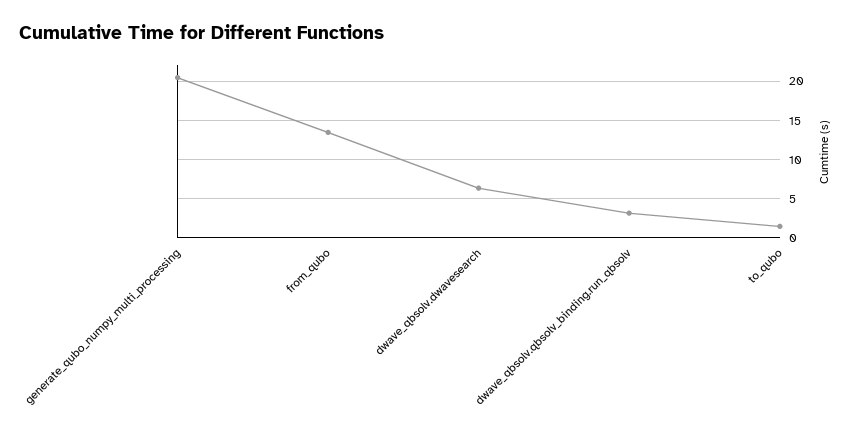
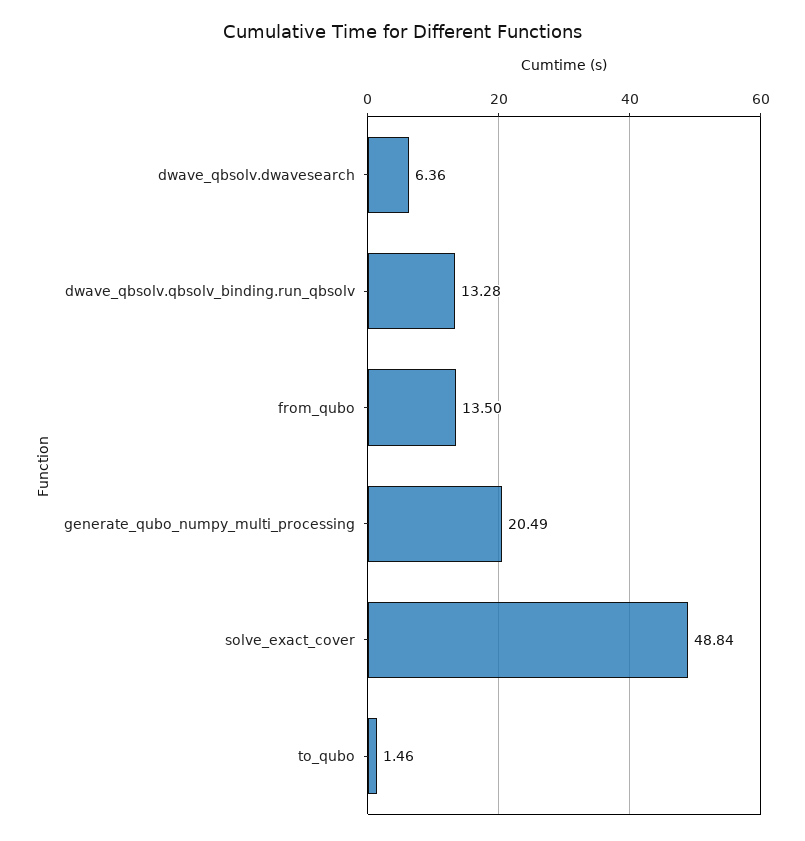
dwave_qbsolv.qbsolv_binding.run_qbsolv: 3 -> 13.28
solve_exact_cover: none -> 48.84

